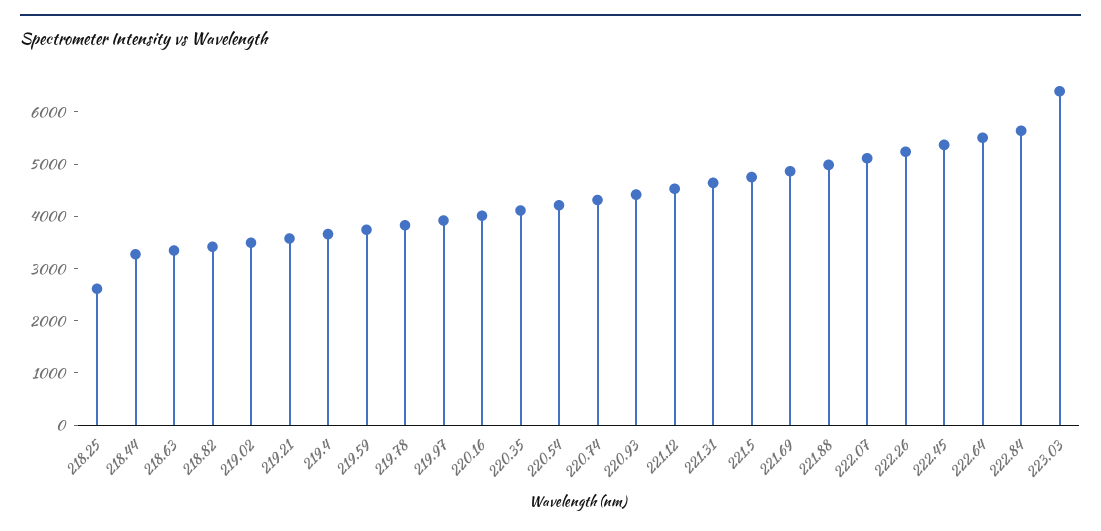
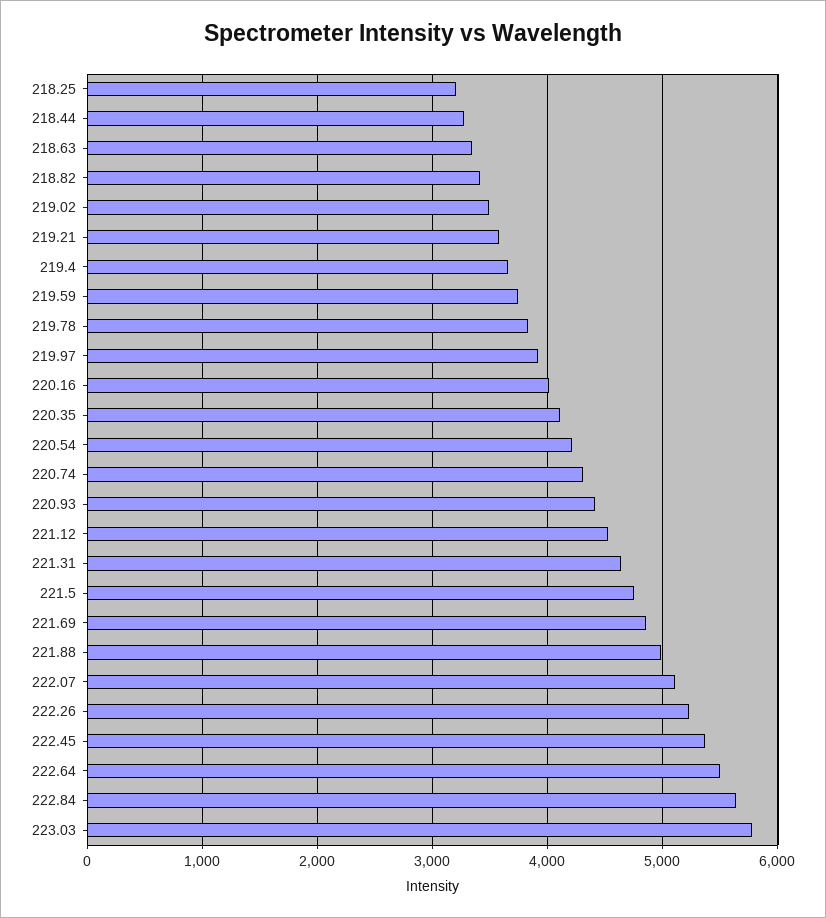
218.25: 2600 -> 3200
223.03: 6400 -> 5800

